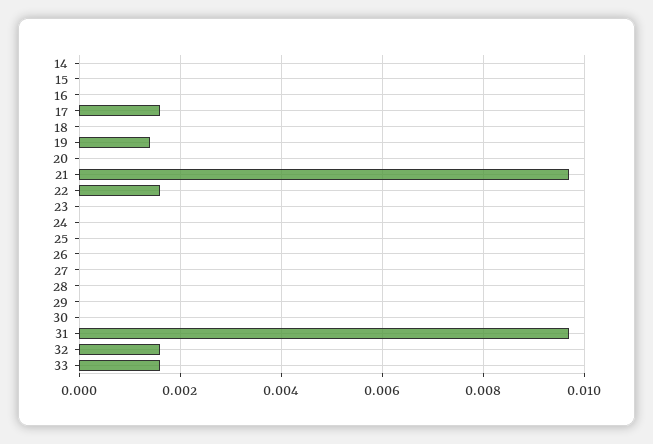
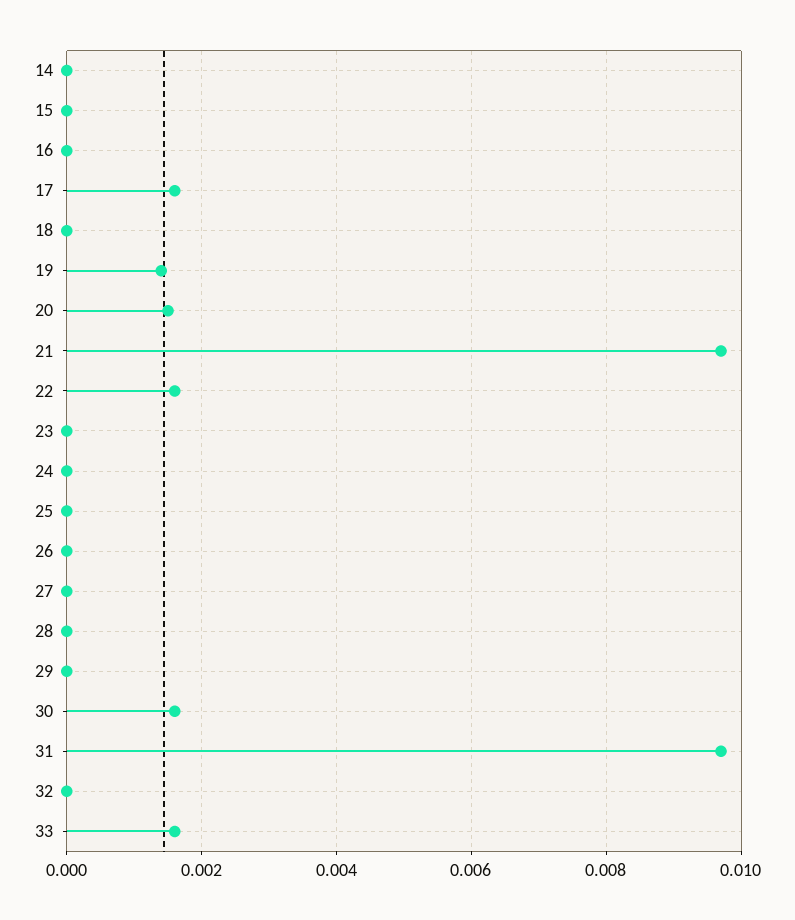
20: 0 -> 0.0015
30: 0 -> 0.0015
32: 0.0015 -> 0

